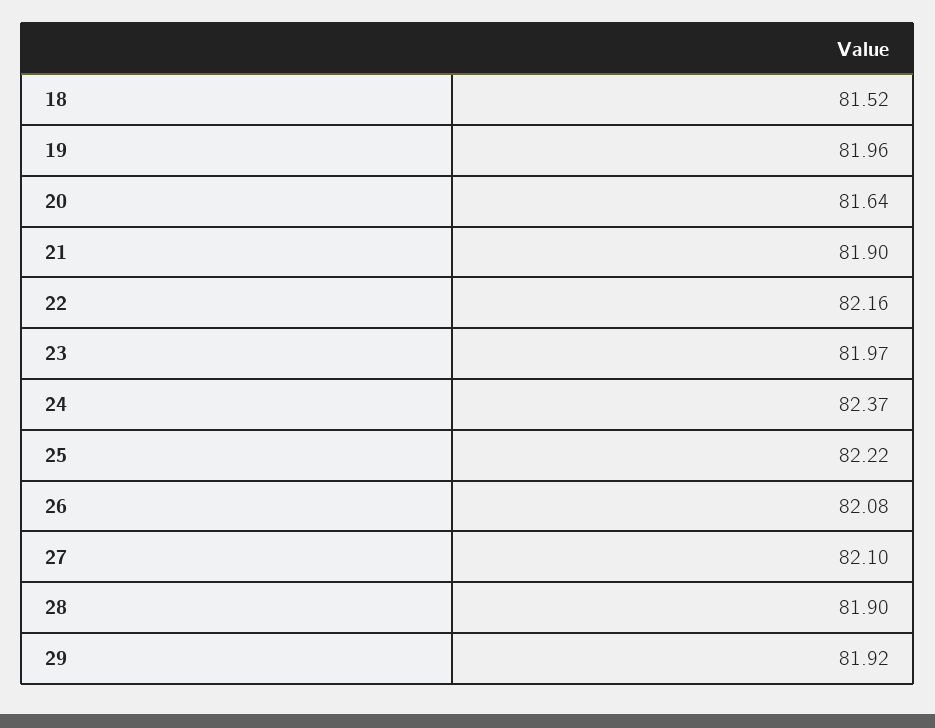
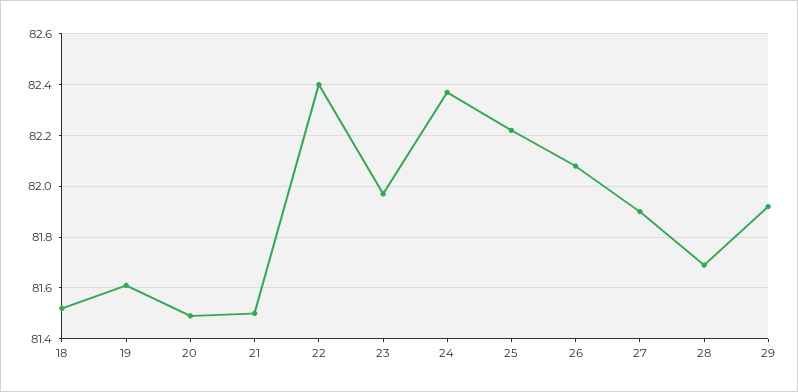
19: 81.96 -> 81.6
20: 81.64 -> 81.5
21: 81.9 -> 81.5
22: 82.16 -> 82.4
27: 82.1 -> 81.9
28: 81.9 -> 81.7

